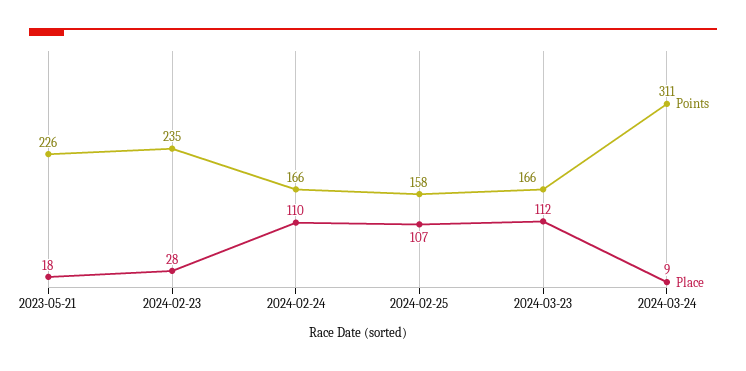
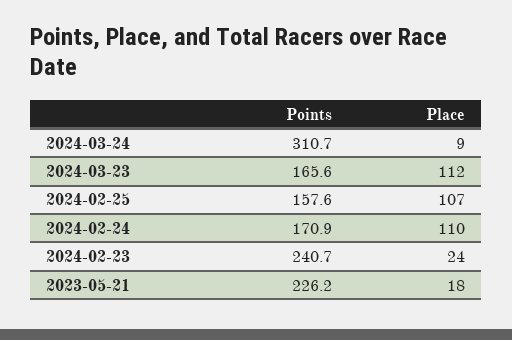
Points, 2024-02-23: 235 -> 240.7
Place, 2024-02-23: 28 -> 24
Points, 2024-02-24: 166 -> 170.9

